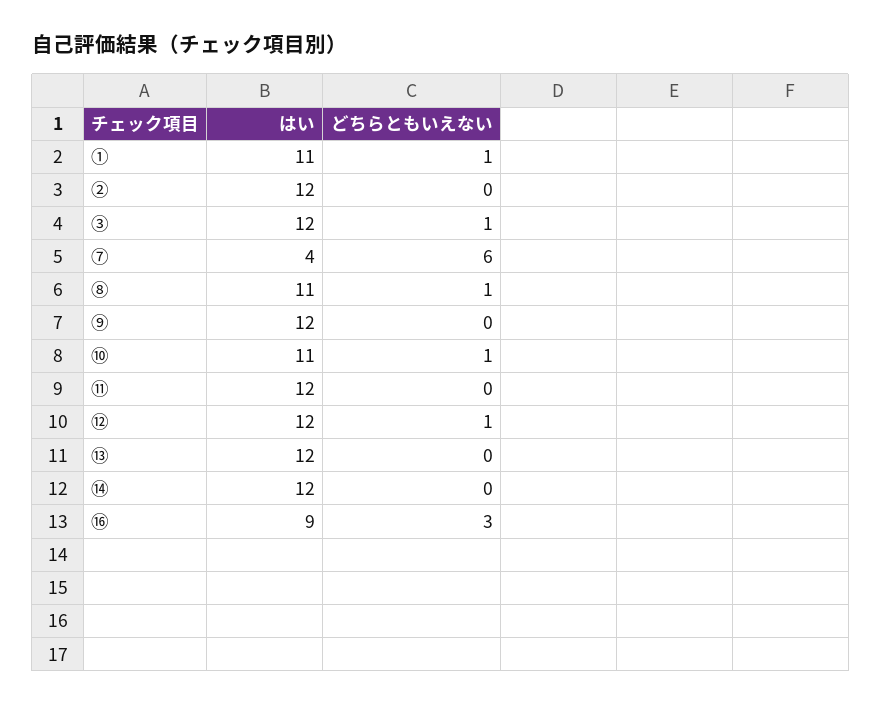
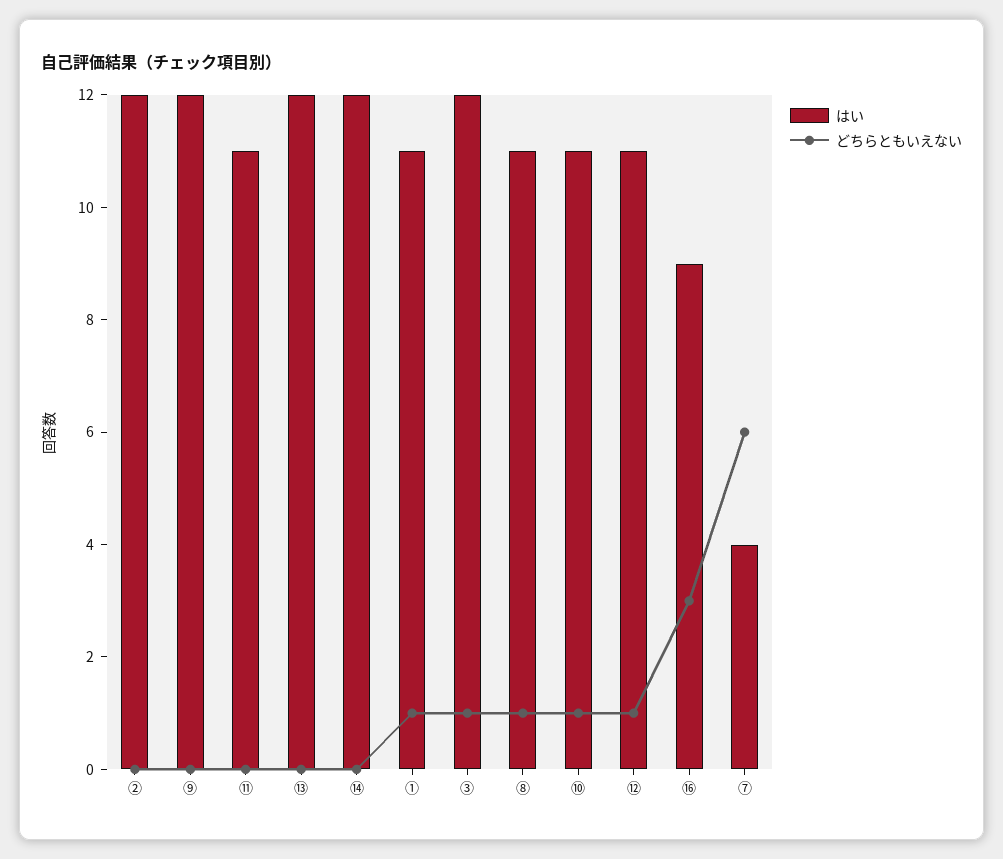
はい, ⑪: 12 -> 11
はい, ⑫: 12 -> 11

